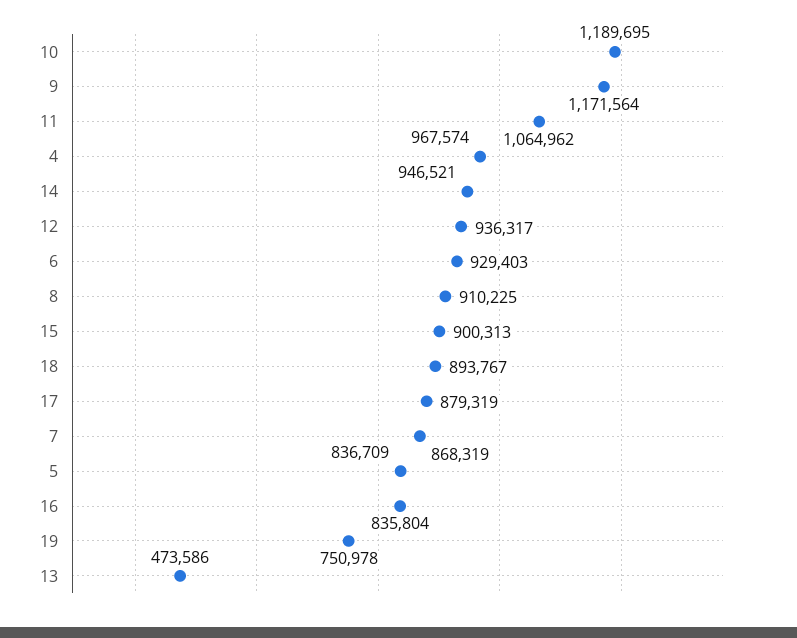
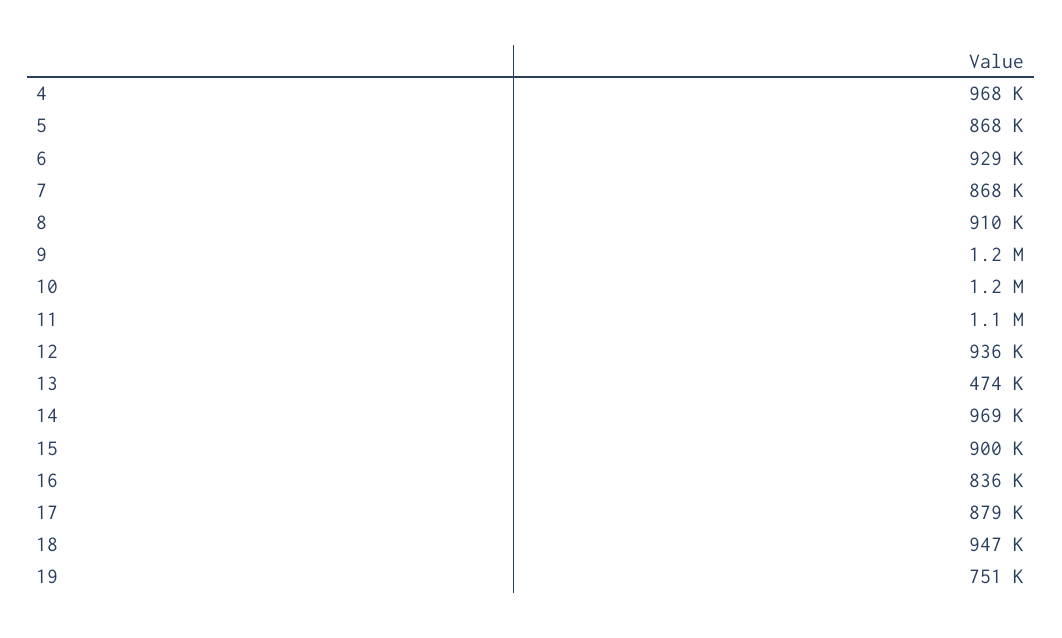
14: 946521 -> 969000
18: 893767 -> 947000
5: 836709 -> 868000

